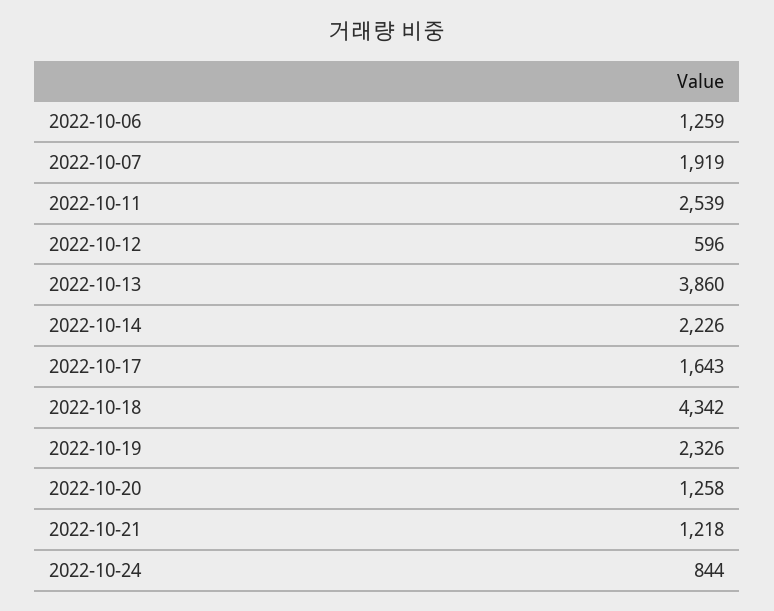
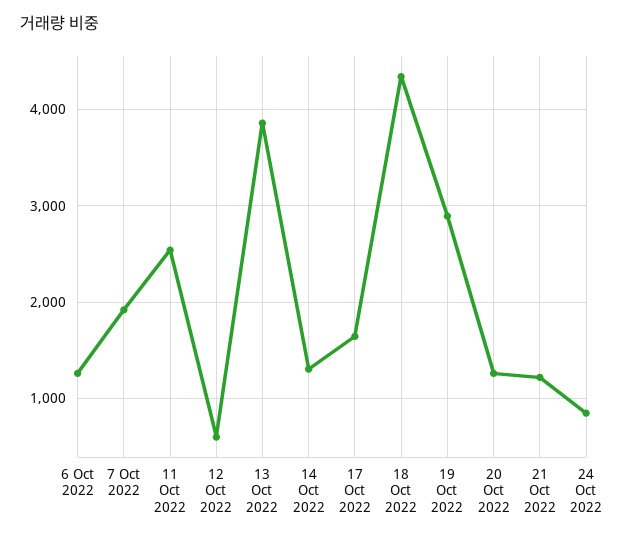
2022-10-14: 2226 -> 1300
2022-10-19: 2326 -> 2900

